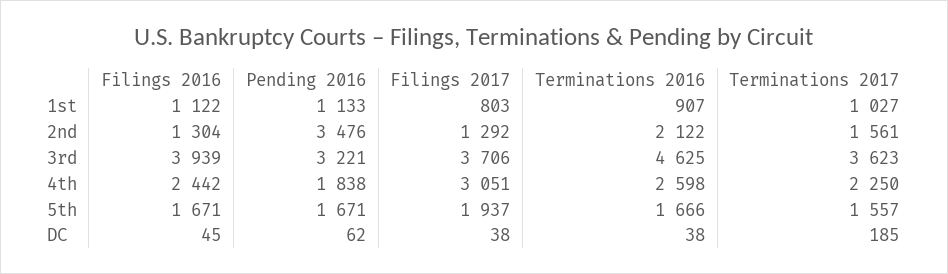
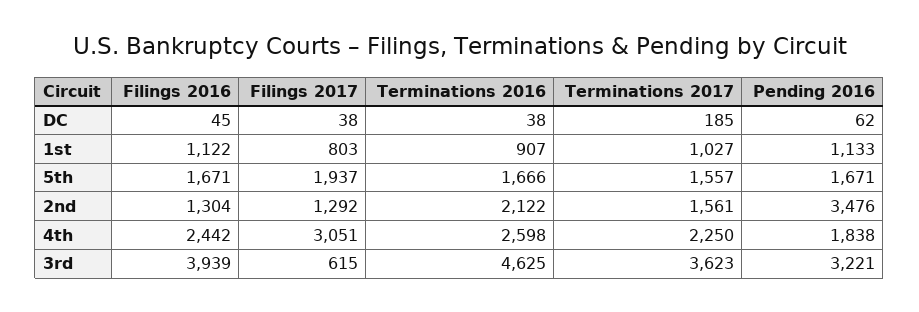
Filings 2017, 3rd: 3706 -> 615

